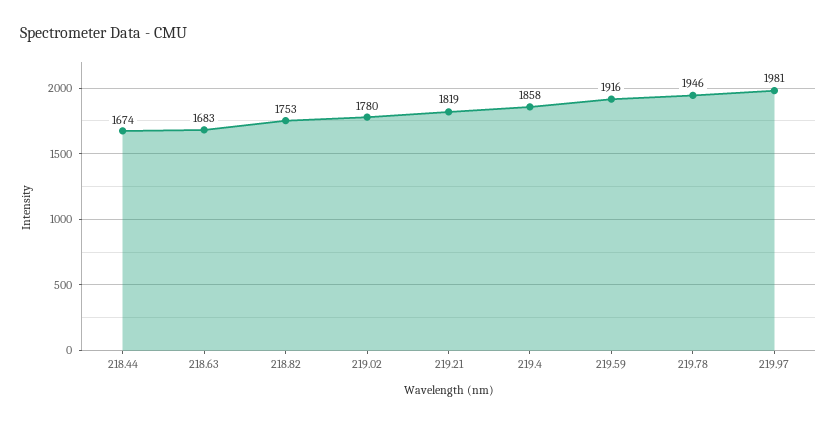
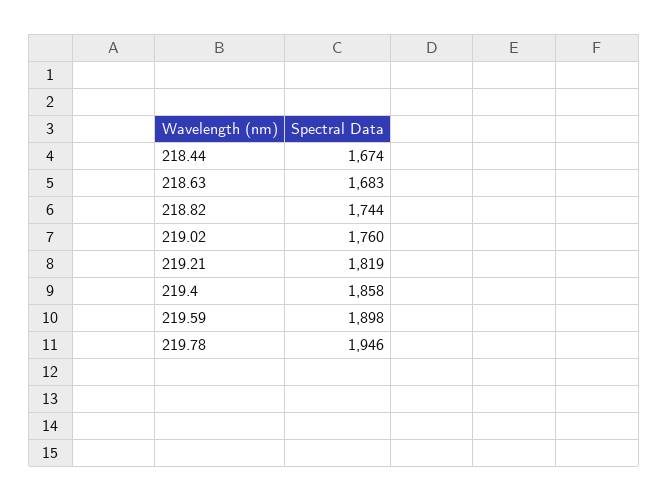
218.82: 1753 -> 1744
219.02: 1780 -> 1760
219.59: 1916 -> 1898
219.97: 1981 -> none

